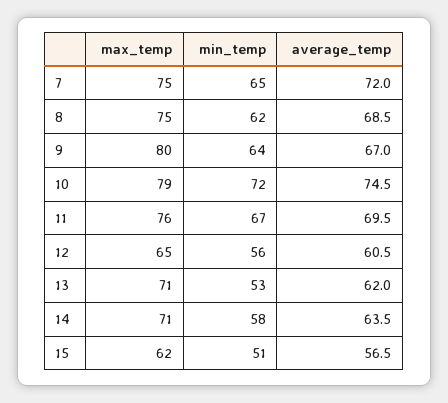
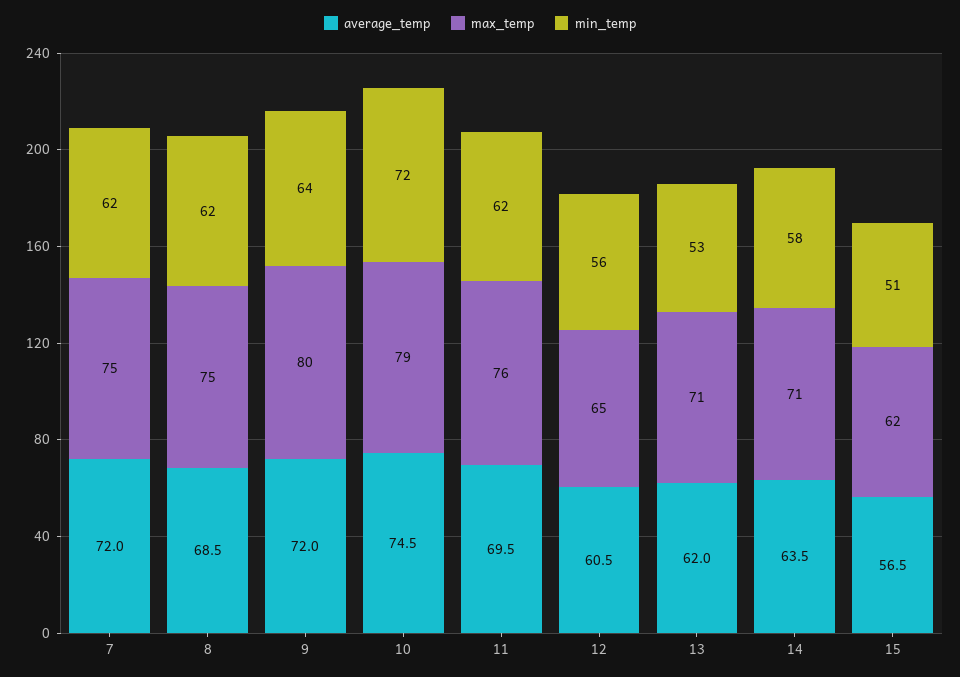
min_temp, 7: 65 -> 62
average_temp, 9: 67 -> 72
min_temp, 11: 67 -> 62

